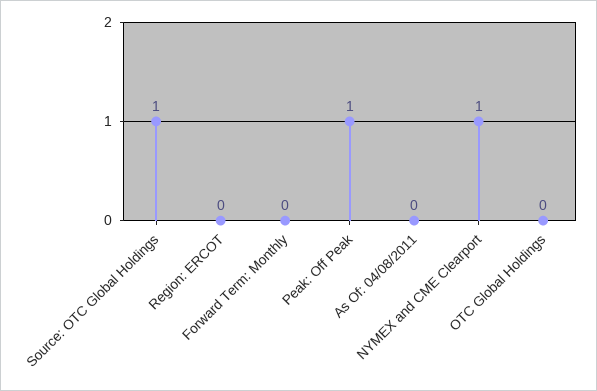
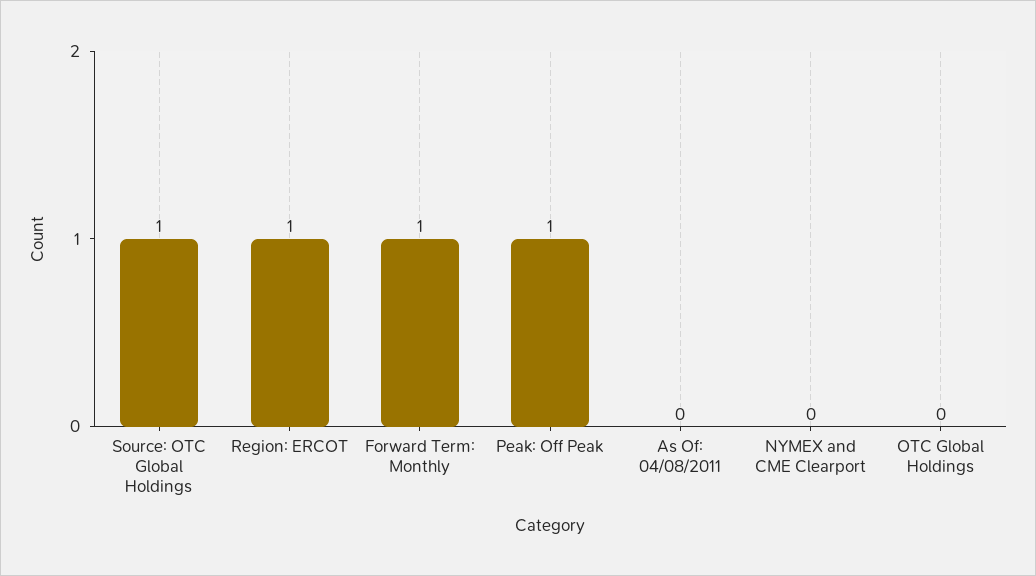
Region: ERCOT: 0 -> 1
Forward Term: Monthly: 0 -> 1
NYMEX and CME Clearport: 1 -> 0

